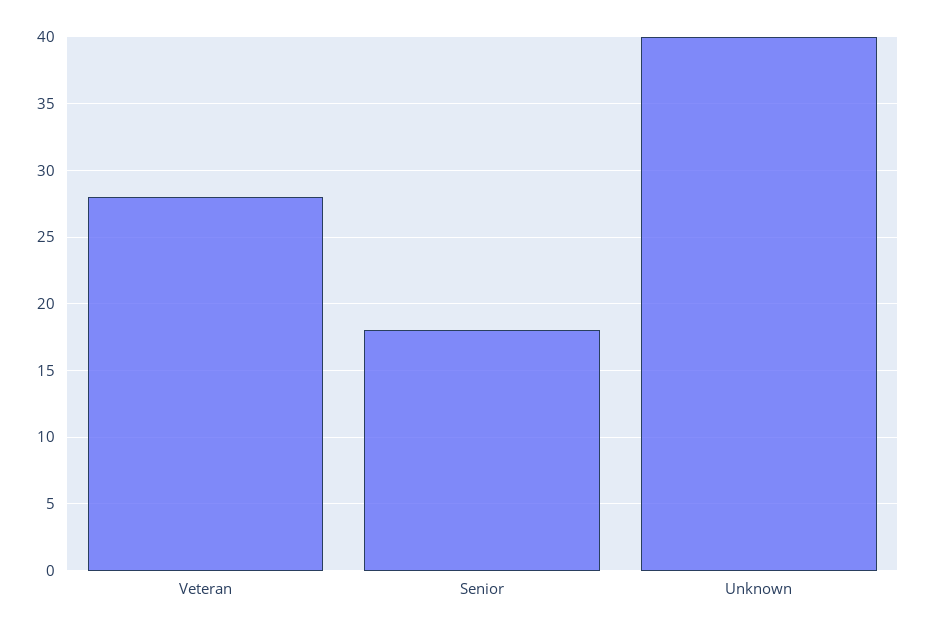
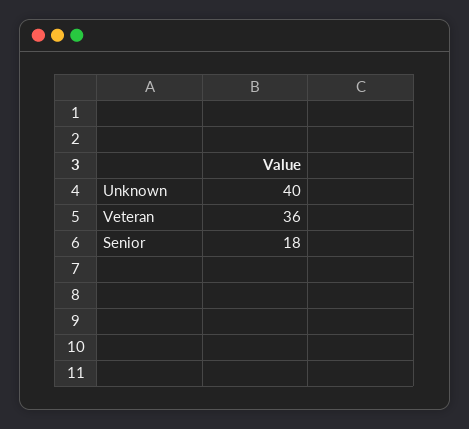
Veteran: 28 -> 36

